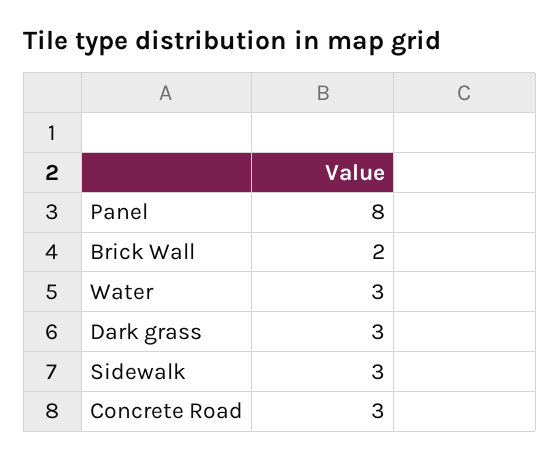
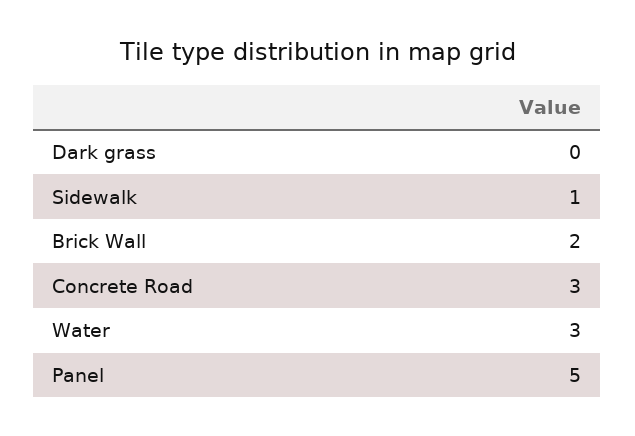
Panel: 8 -> 5
Dark grass: 3 -> 0
Sidewalk: 3 -> 1

